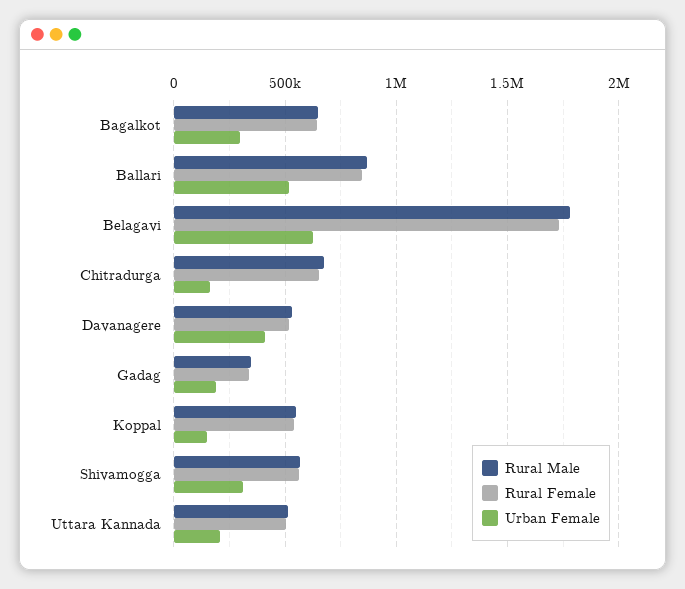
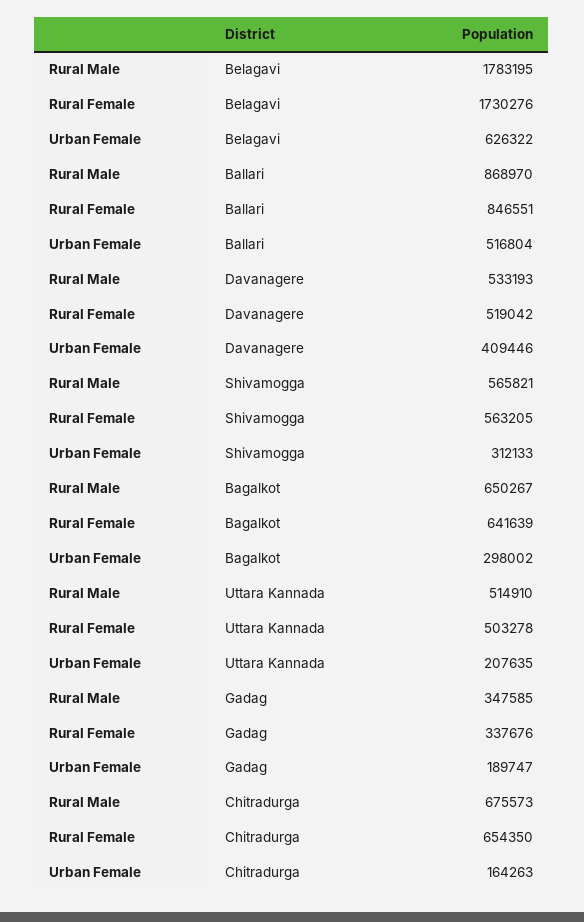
Rural Male, Koppal: 550000 -> none
Rural Female, Koppal: 550000 -> none
Urban Female, Koppal: 150000 -> none

